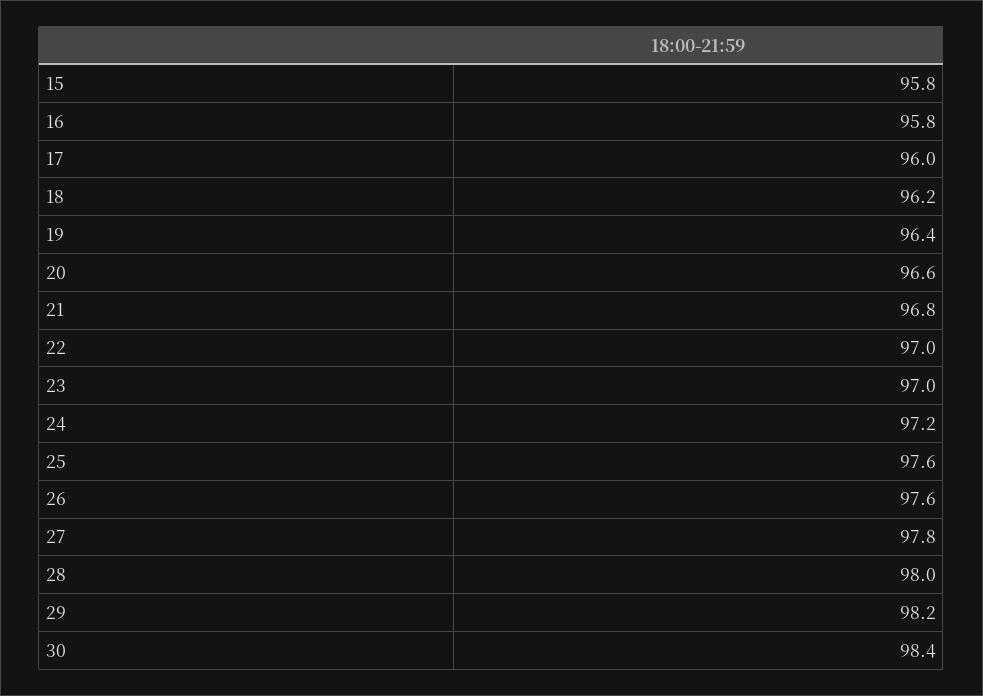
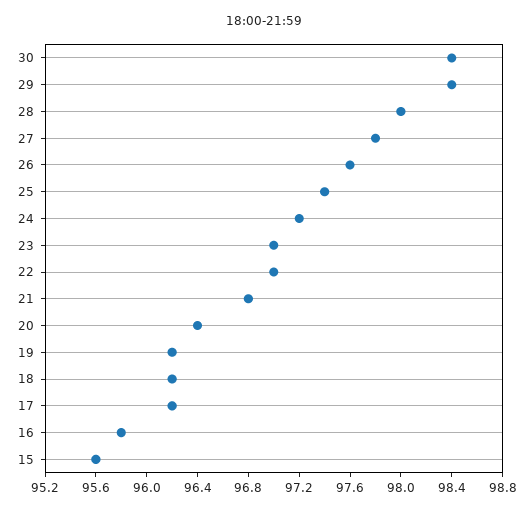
15: 95.8 -> 95.6
17: 96 -> 96.2
19: 96.4 -> 96.2
20: 96.6 -> 96.4
25: 97.6 -> 97.4
29: 98.2 -> 98.4

